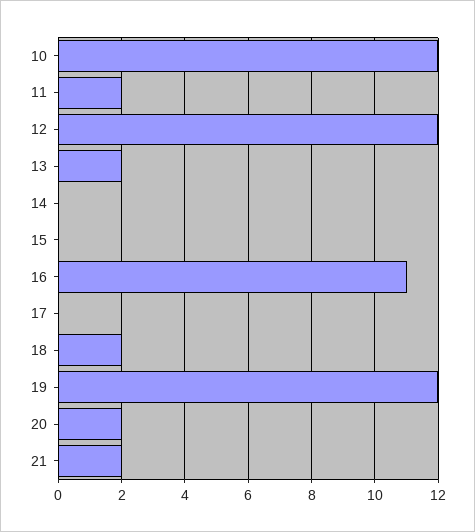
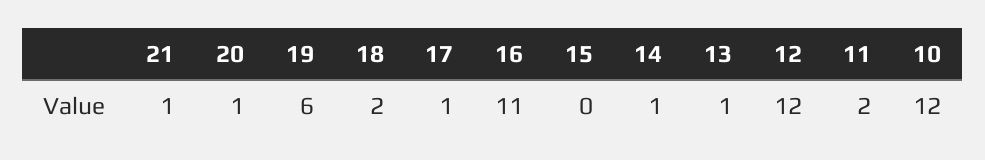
13: 2 -> 1
14: 0 -> 1
17: 0 -> 1
19: 12 -> 6
20: 2 -> 1
21: 2 -> 1

